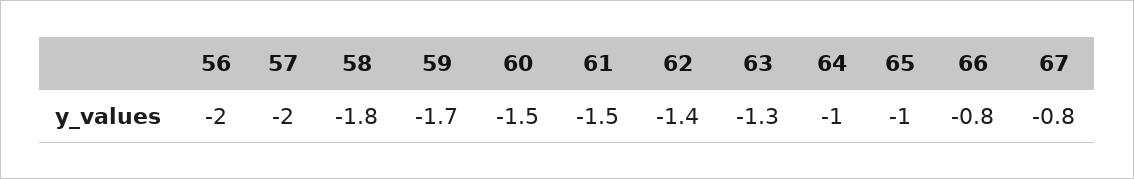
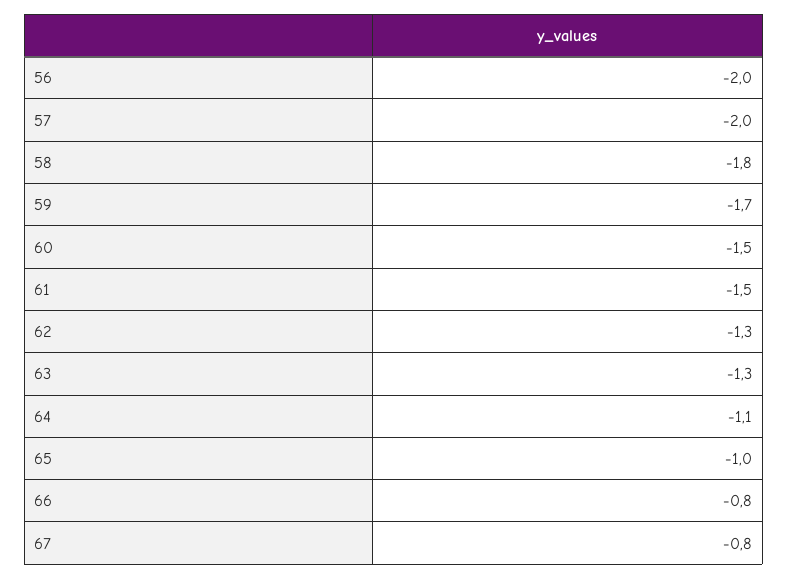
62: -1.4 -> -1.3
64: -1 -> -1.1

